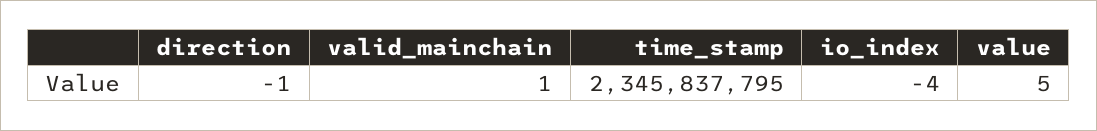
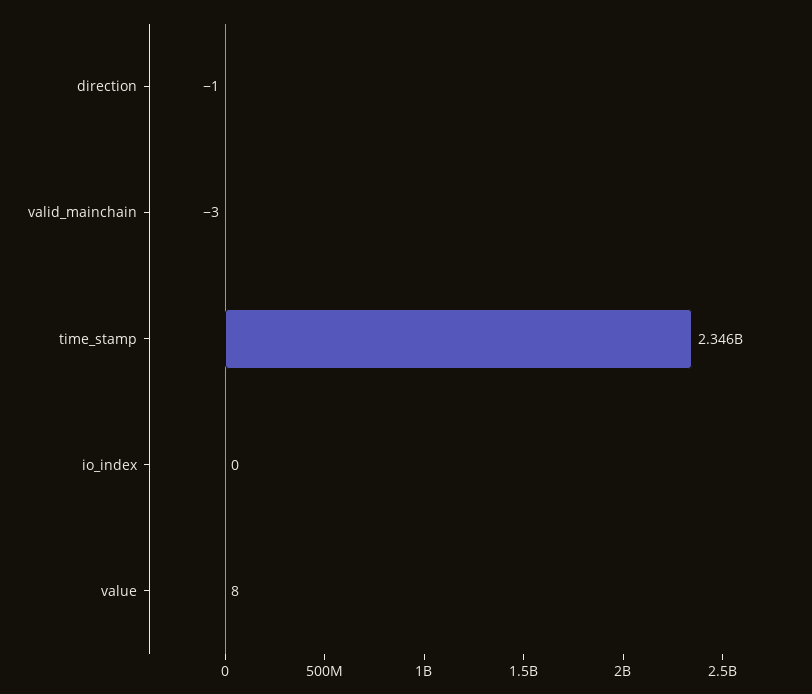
valid_mainchain: 1 -> -3
io_index: -4 -> 0
value: 5 -> 8

